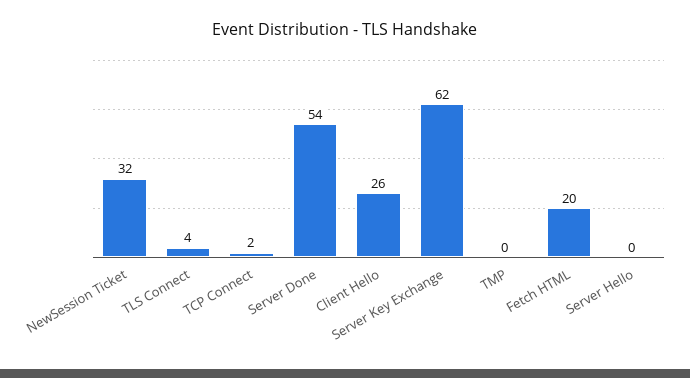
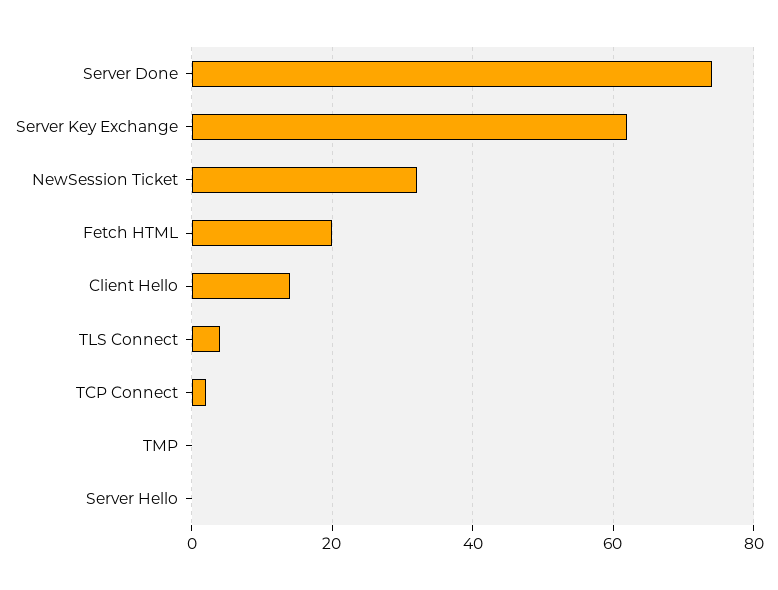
Server Done: 54 -> 75
Client Hello: 26 -> 15

